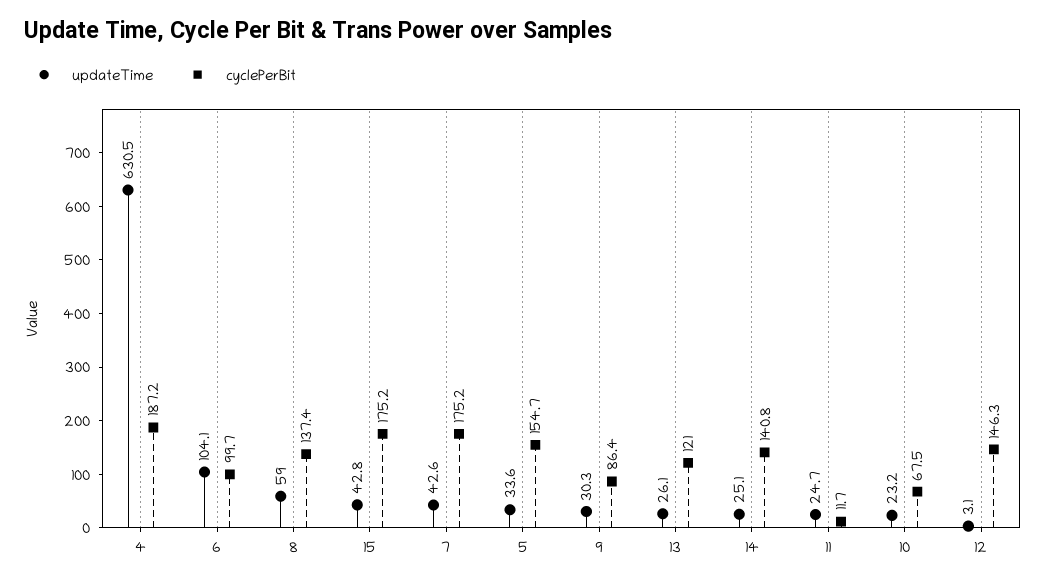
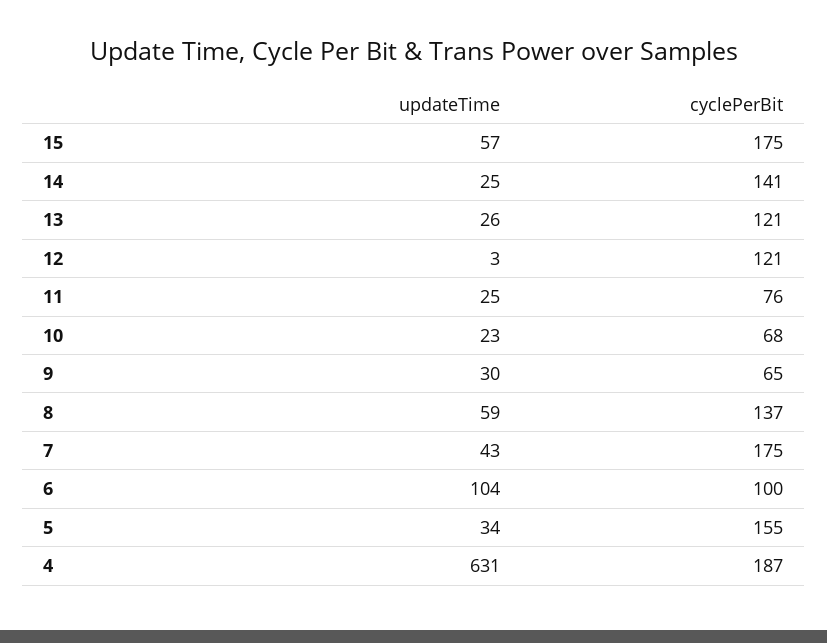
updateTime, 15: 42.8 -> 57
cyclePerBit, 9: 86.4 -> 65
cyclePerBit, 11: 11.7 -> 76
cyclePerBit, 12: 146.3 -> 121

